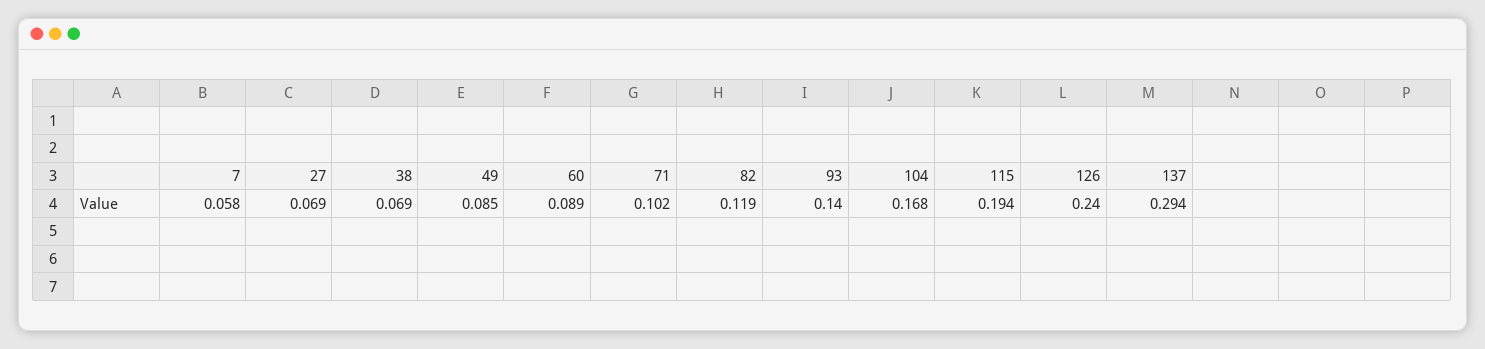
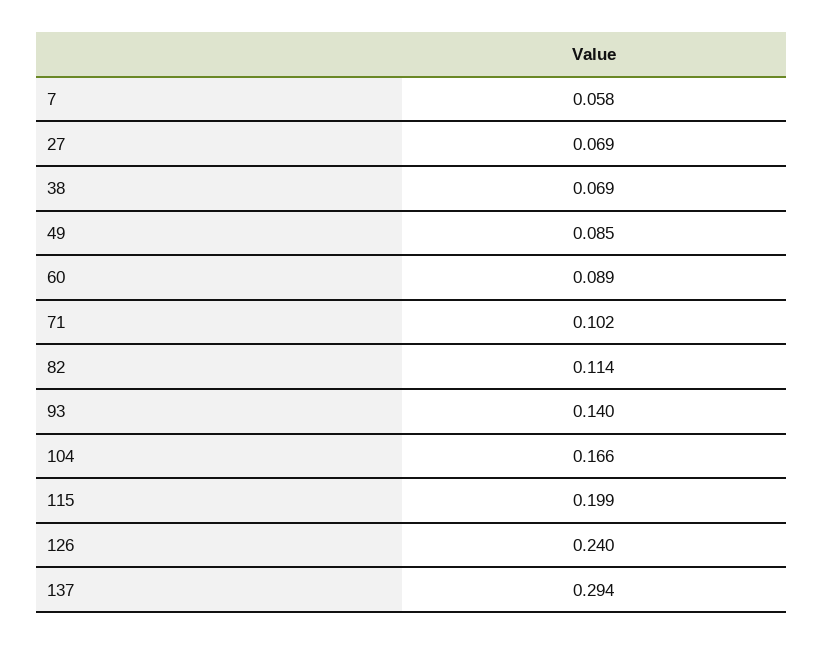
82: 0.119 -> 0.114
104: 0.168 -> 0.166
115: 0.194 -> 0.199

